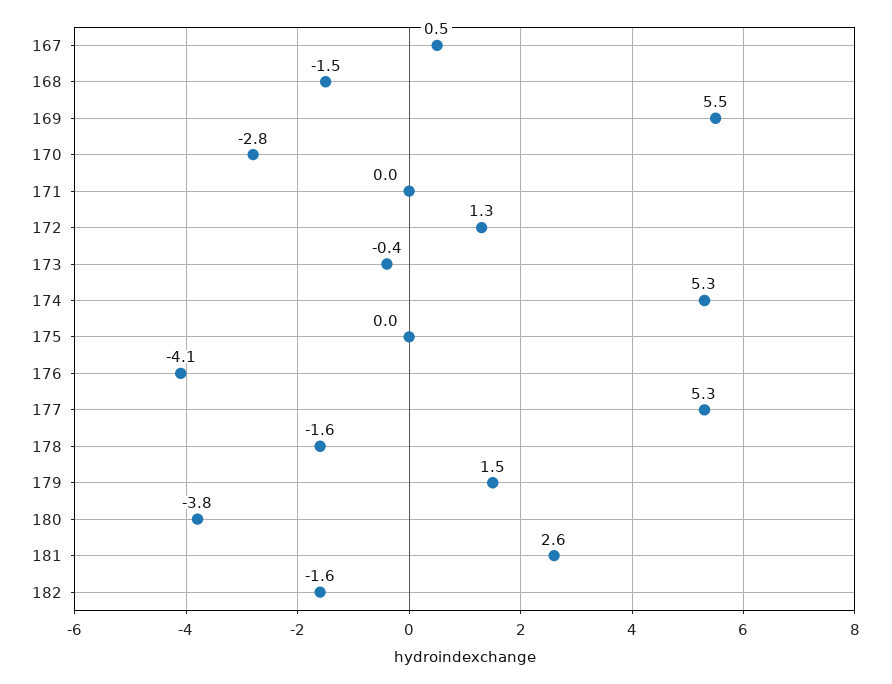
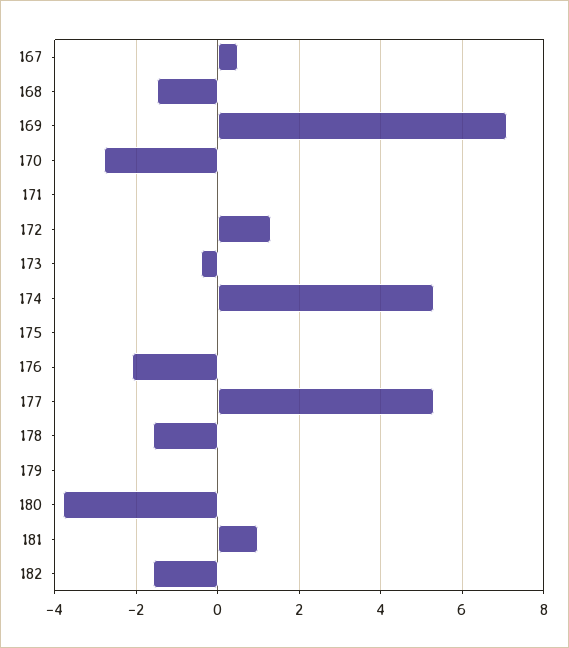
169: 5.5 -> 7
176: -4.1 -> -2
179: 1.5 -> 0
181: 2.6 -> 1

